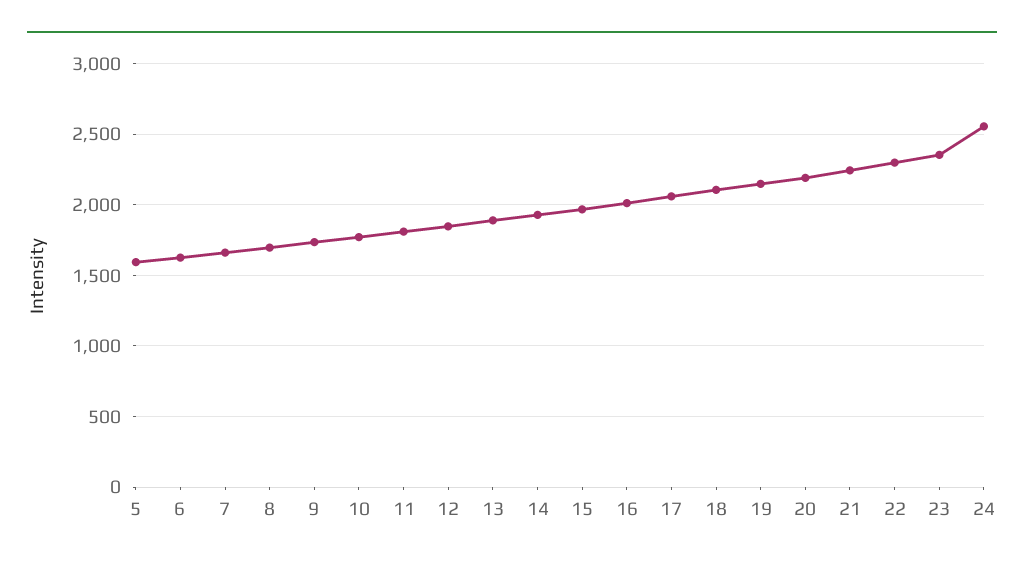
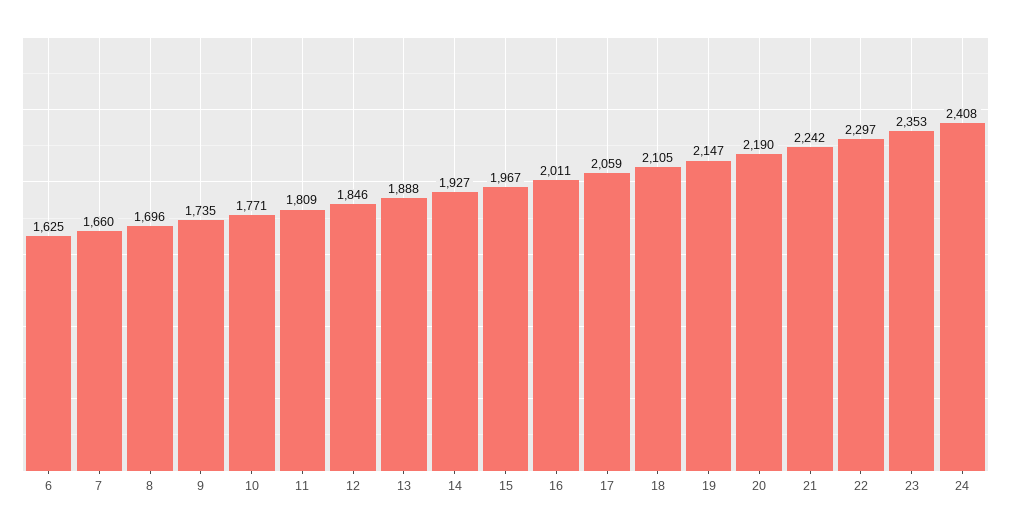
5: 1600 -> none
24: 2550 -> 2408

